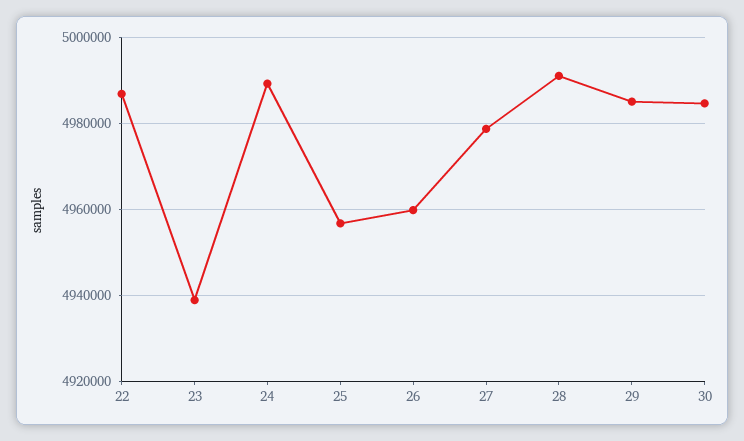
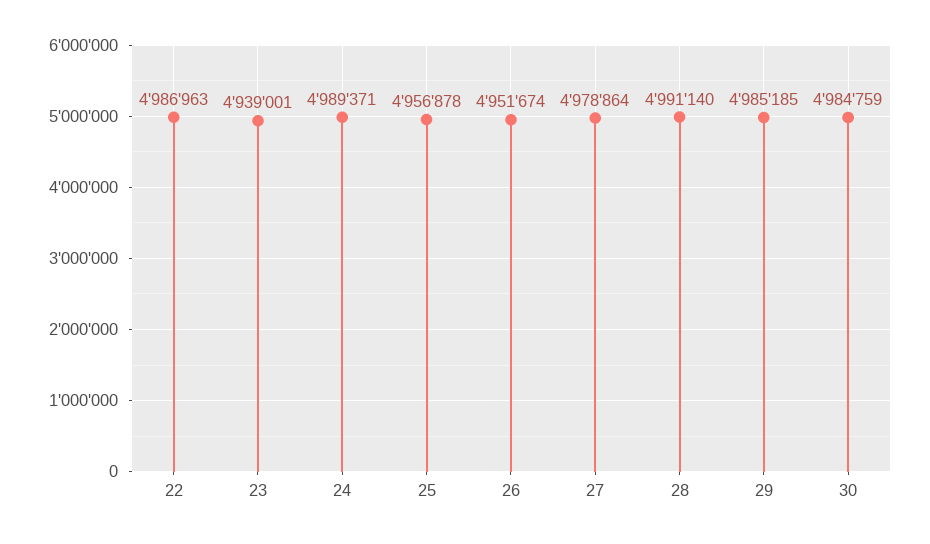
26: 4960000 -> 4951674

